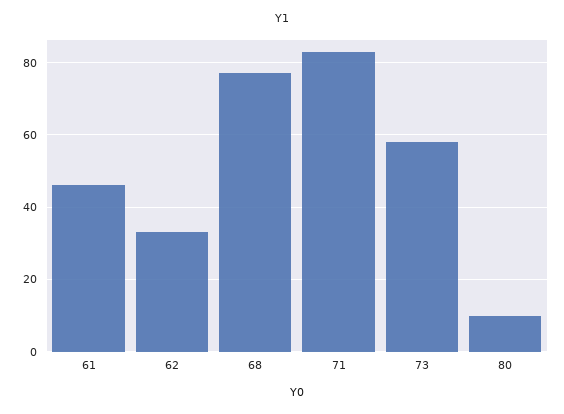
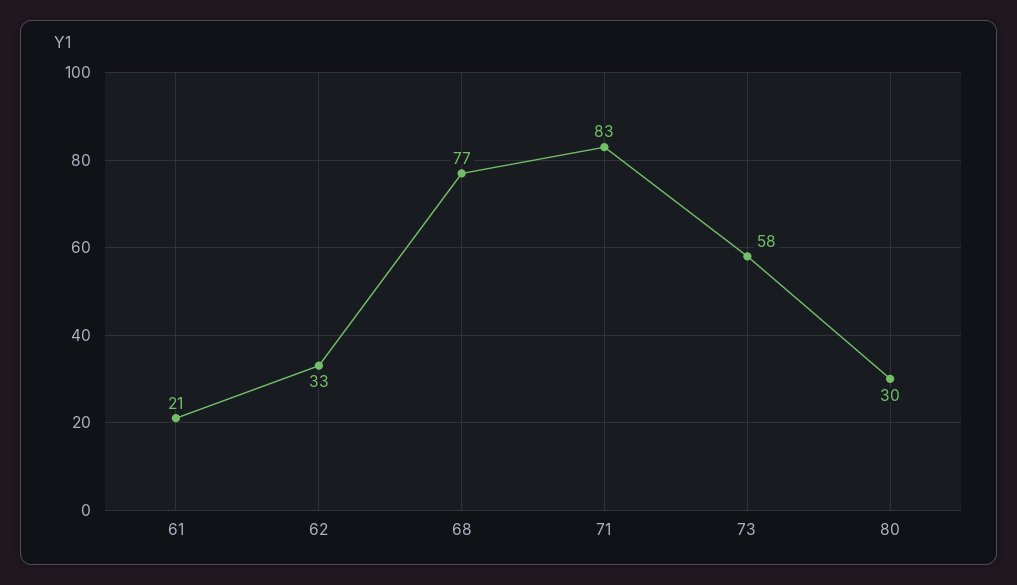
61: 45 -> 21
80: 10 -> 30

